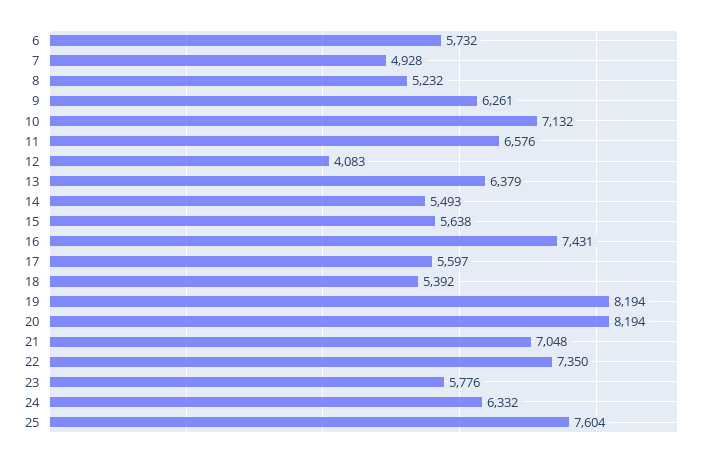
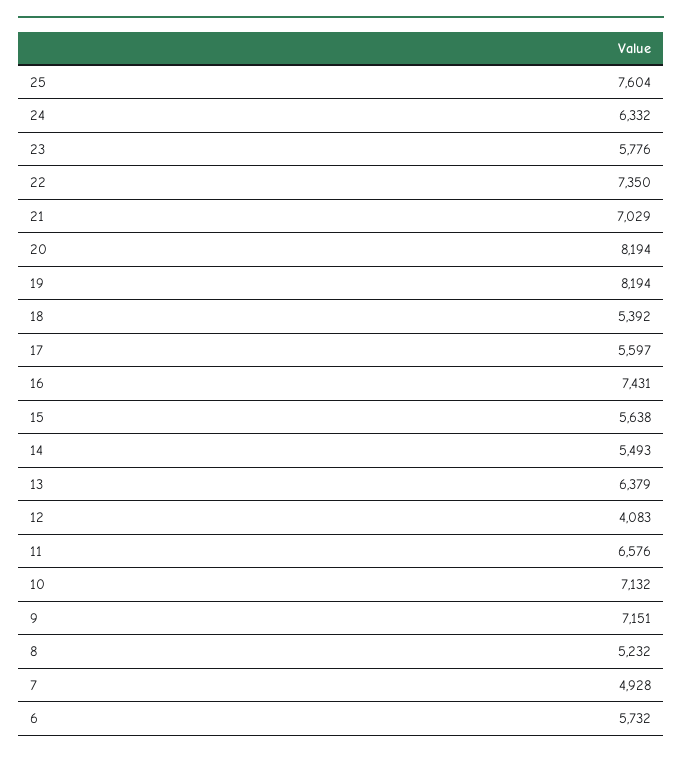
9: 6261 -> 7151
21: 7048 -> 7029

